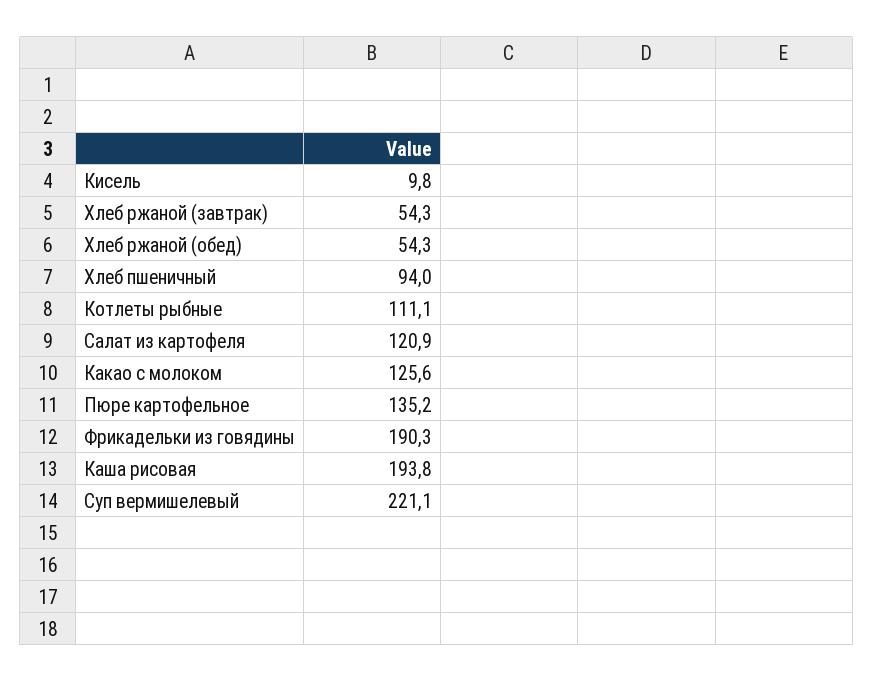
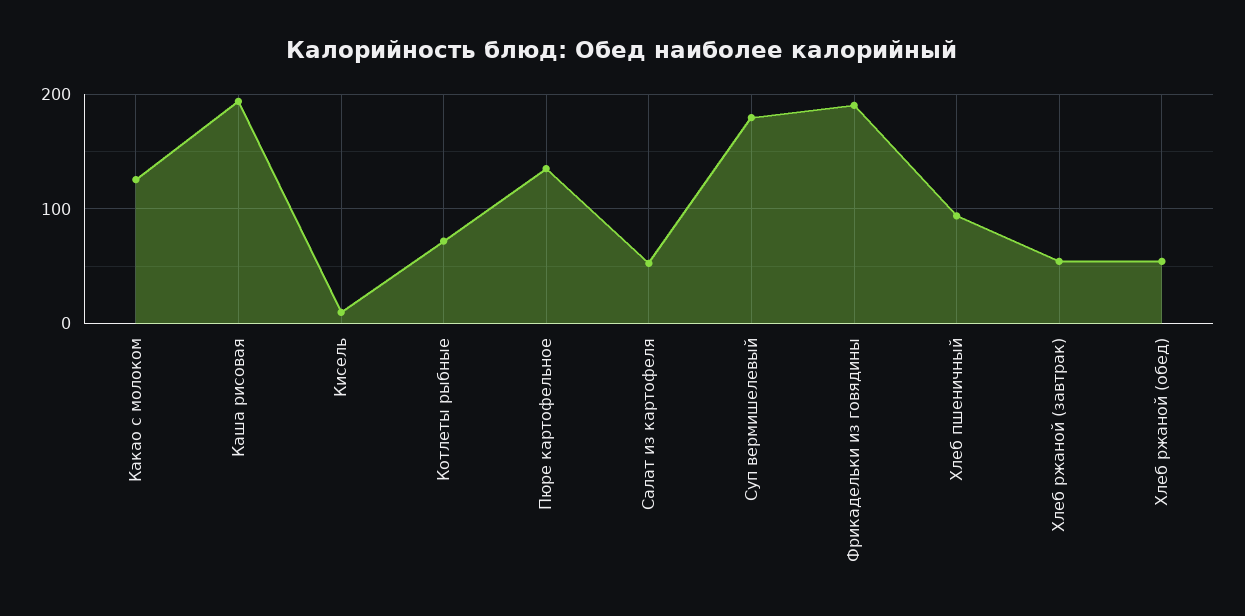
Котлеты рыбные: 111.1 -> 70
Салат из картофеля: 120.9 -> 50
Суп вермишелевый: 221.1 -> 180

